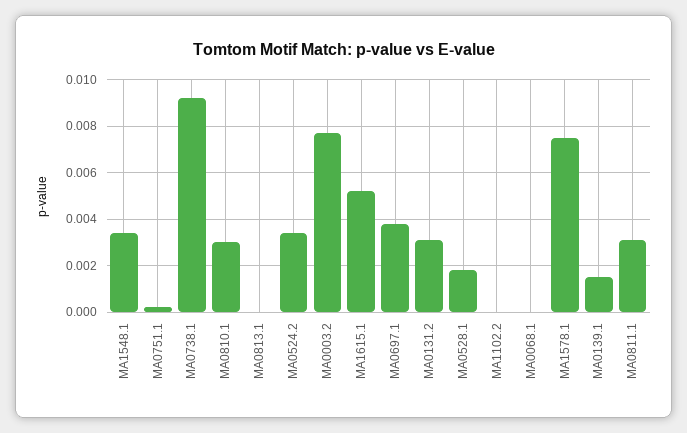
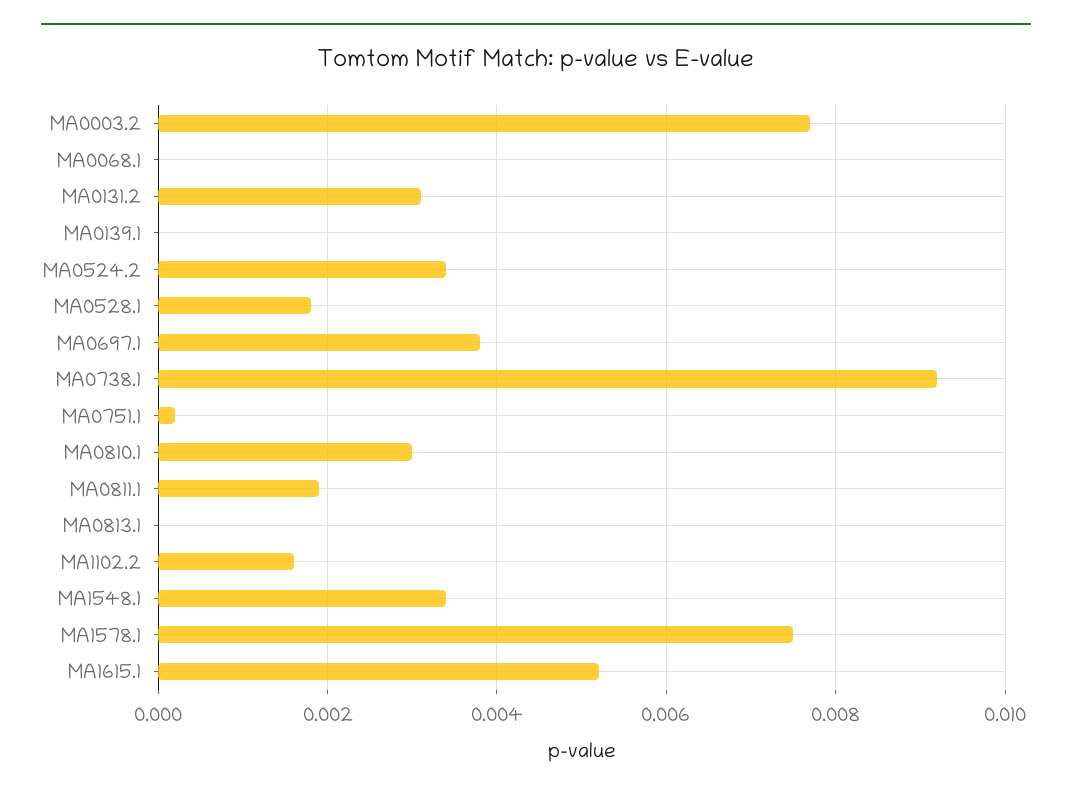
MA1102.2: 0 -> 0.0015
MA0139.1: 0.0015 -> 0
MA0811.1: 0.003 -> 0.002

